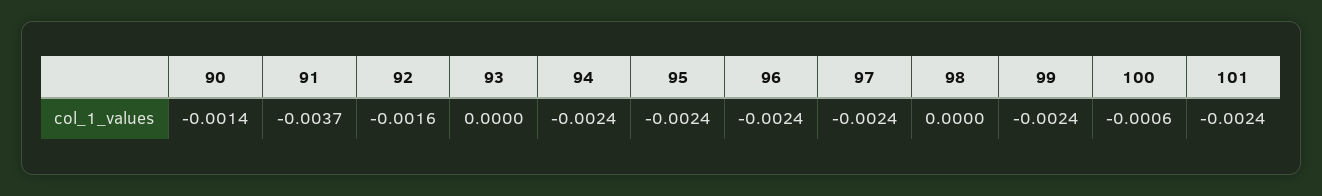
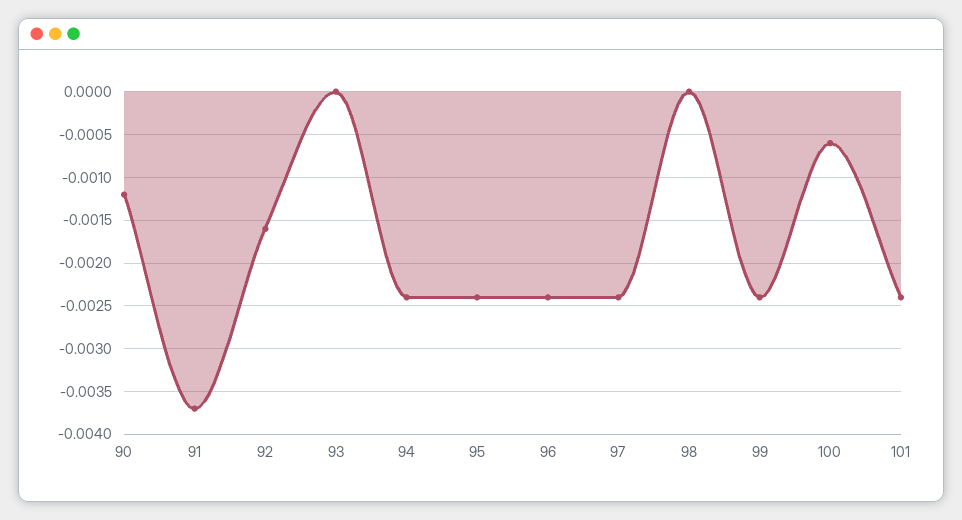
90: -0.0014 -> -0.0012

